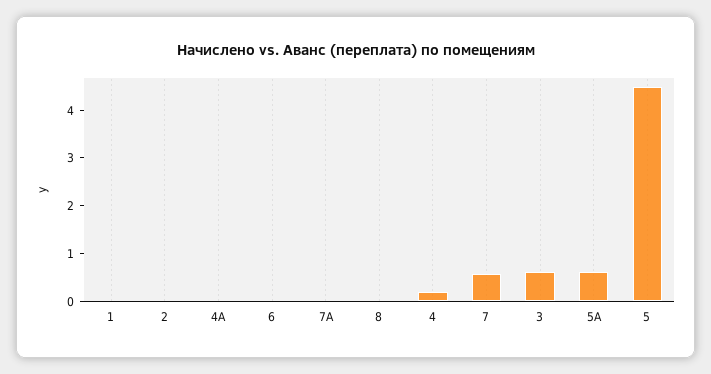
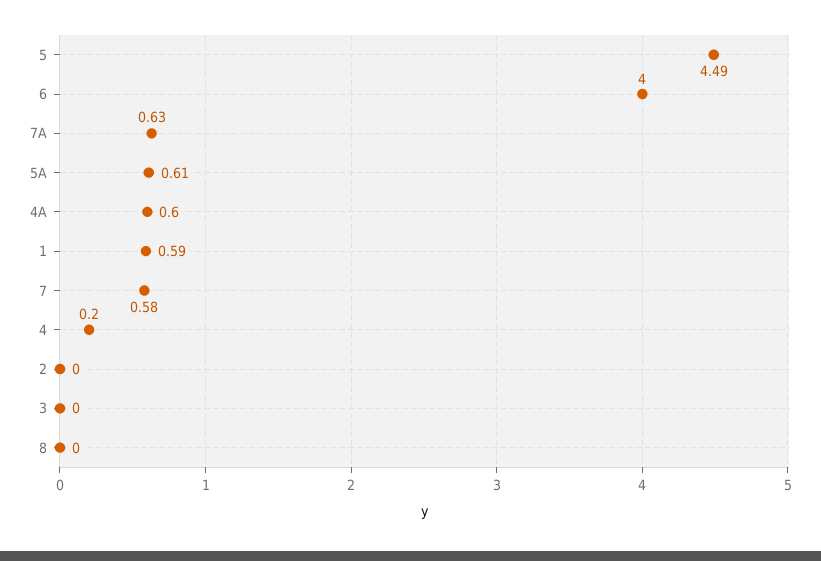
1: 0 -> 0.59
4А: 0 -> 0.6
6: 0 -> 4
7А: 0 -> 0.63
3: 0.6 -> 0

